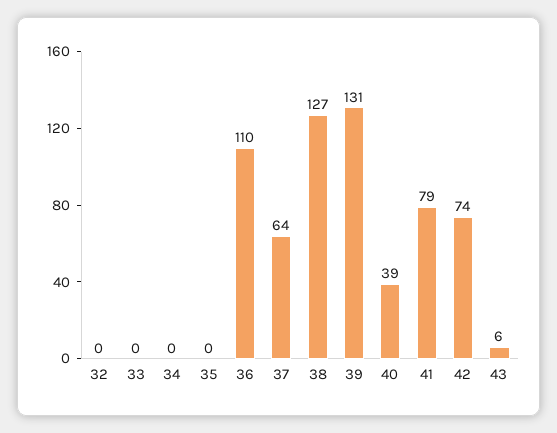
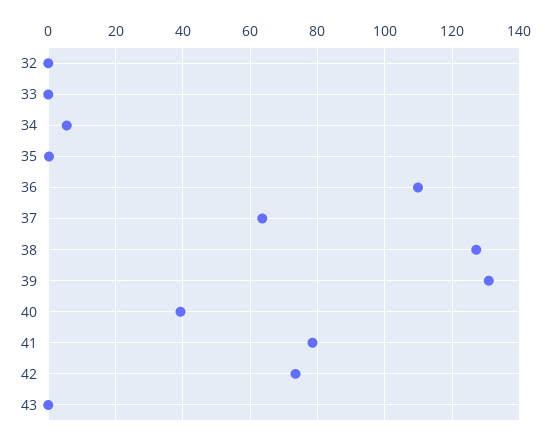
34: 0 -> 6
43: 6 -> 0

